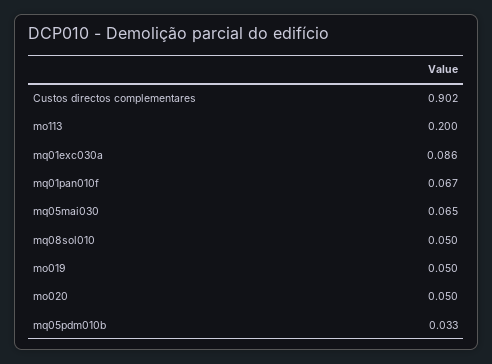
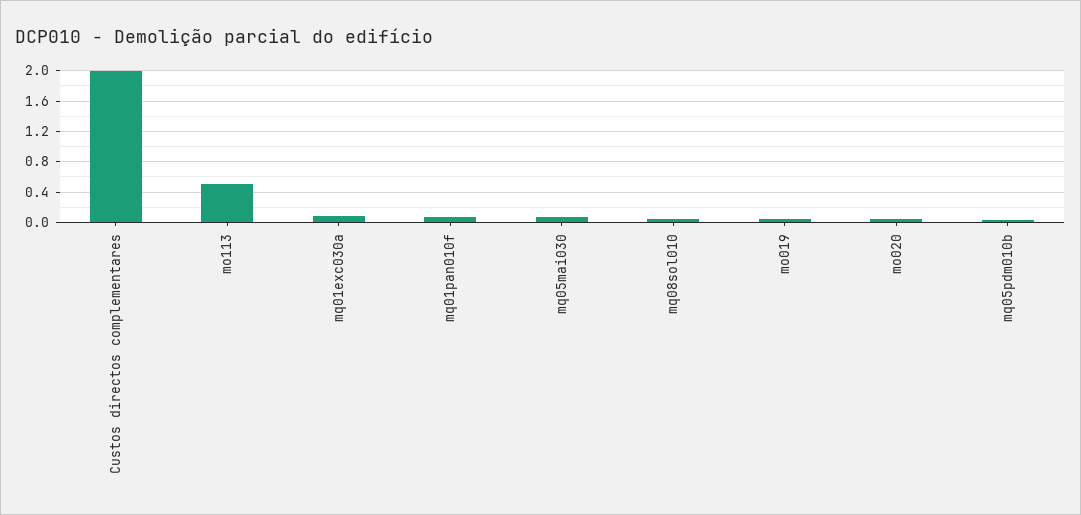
Custos directos complementares: 0.902 -> 2
mo113: 0.2 -> 0.5

